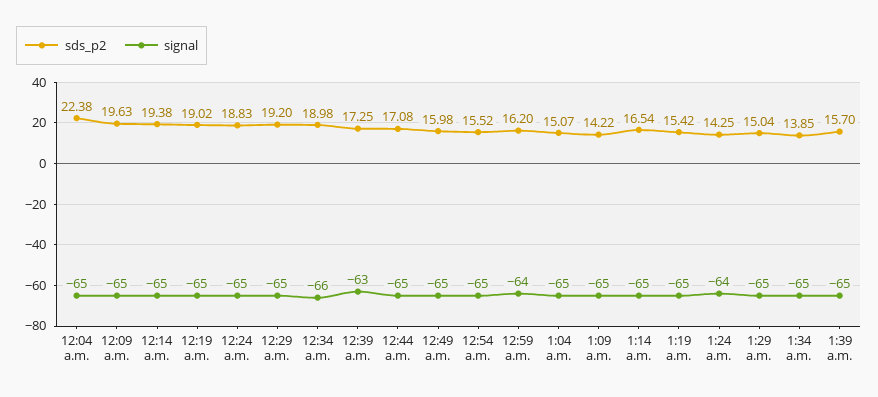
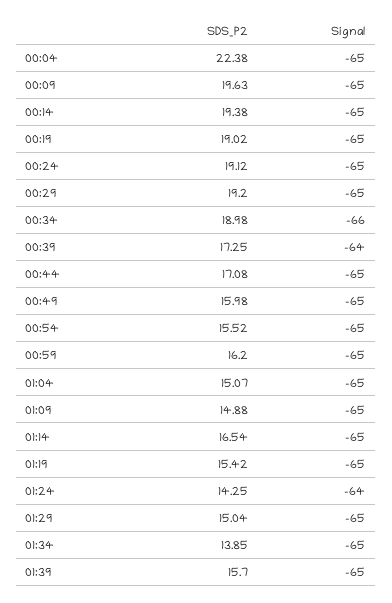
sds_p2, 12:24 a.m.: 18.83 -> 19.12
signal, 12:39 a.m.: -63 -> -64
signal, 12:59 a.m.: -64 -> -65
sds_p2, 1:09 a.m.: 14.22 -> 14.88

